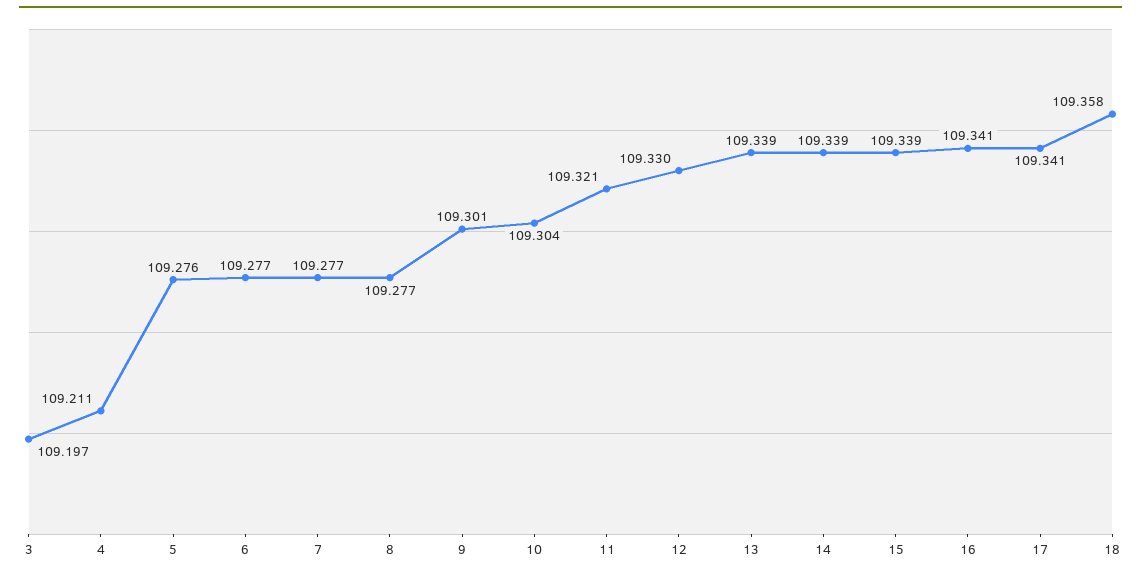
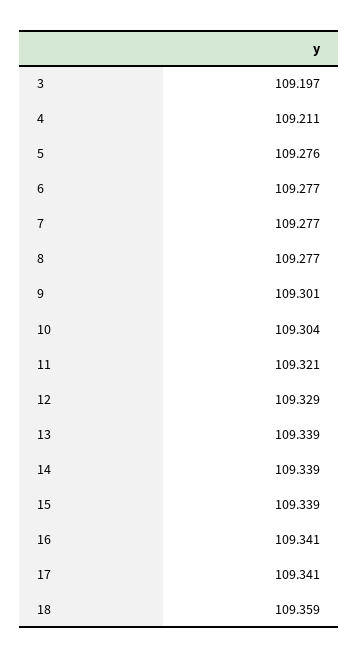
12: 109.33 -> 109.329
18: 109.358 -> 109.359

